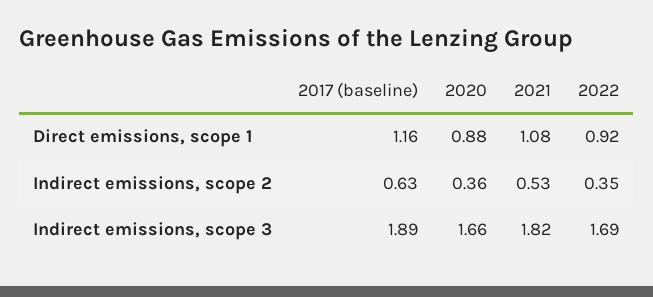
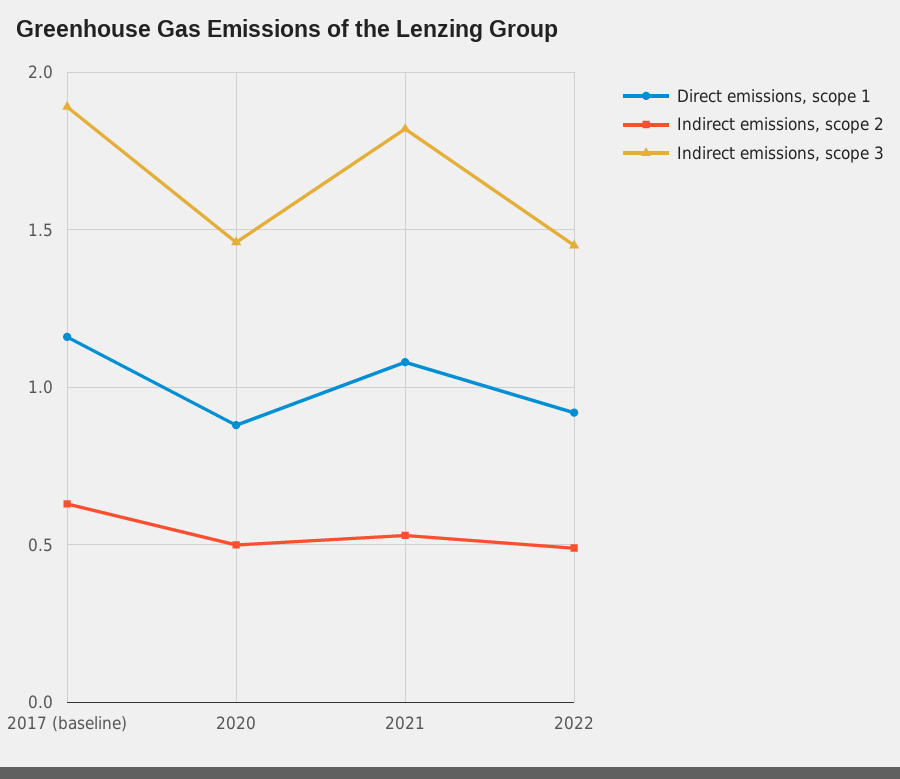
Indirect emissions, scope 2, 2020: 0.36 -> 0.5
Indirect emissions, scope 2, 2022: 0.35 -> 0.5
Indirect emissions, scope 3, 2020: 1.66 -> 1.45
Indirect emissions, scope 3, 2022: 1.69 -> 1.45

